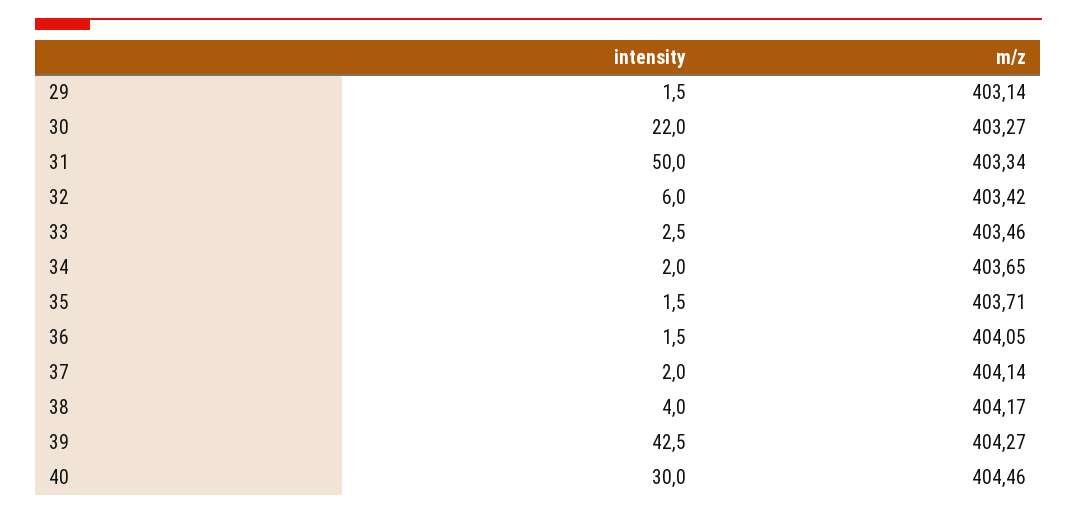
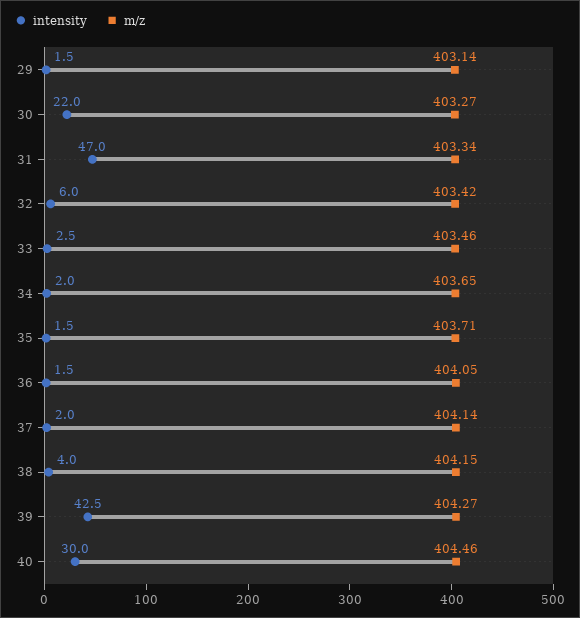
intensity, 31: 50 -> 47
m/z, 38: 404.17 -> 404.15

